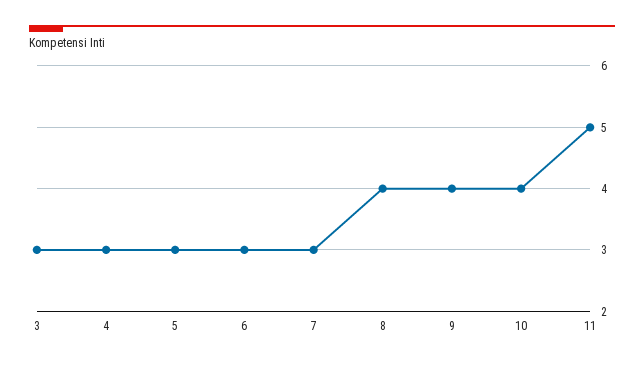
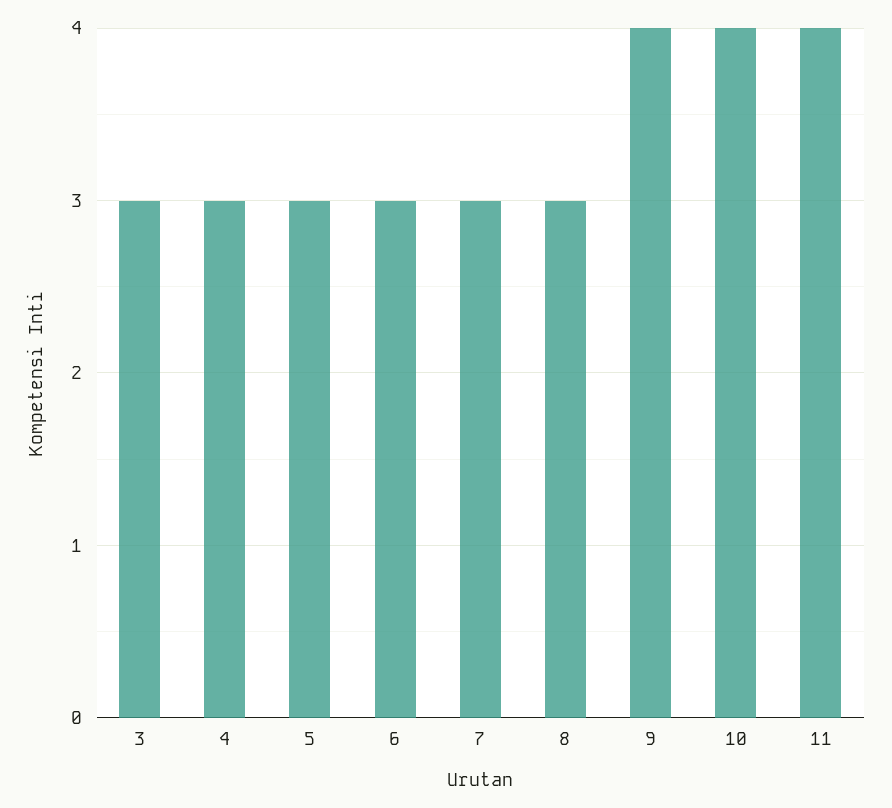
8: 4 -> 3
11: 5 -> 4

